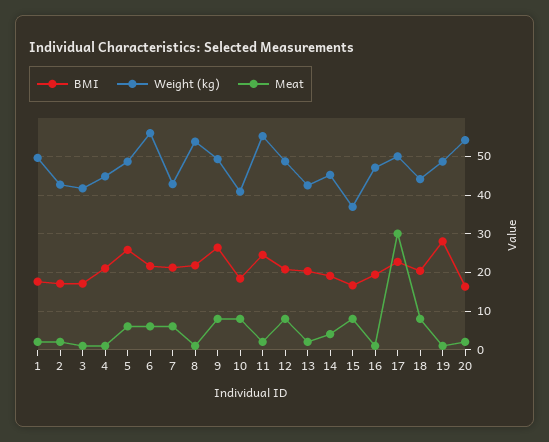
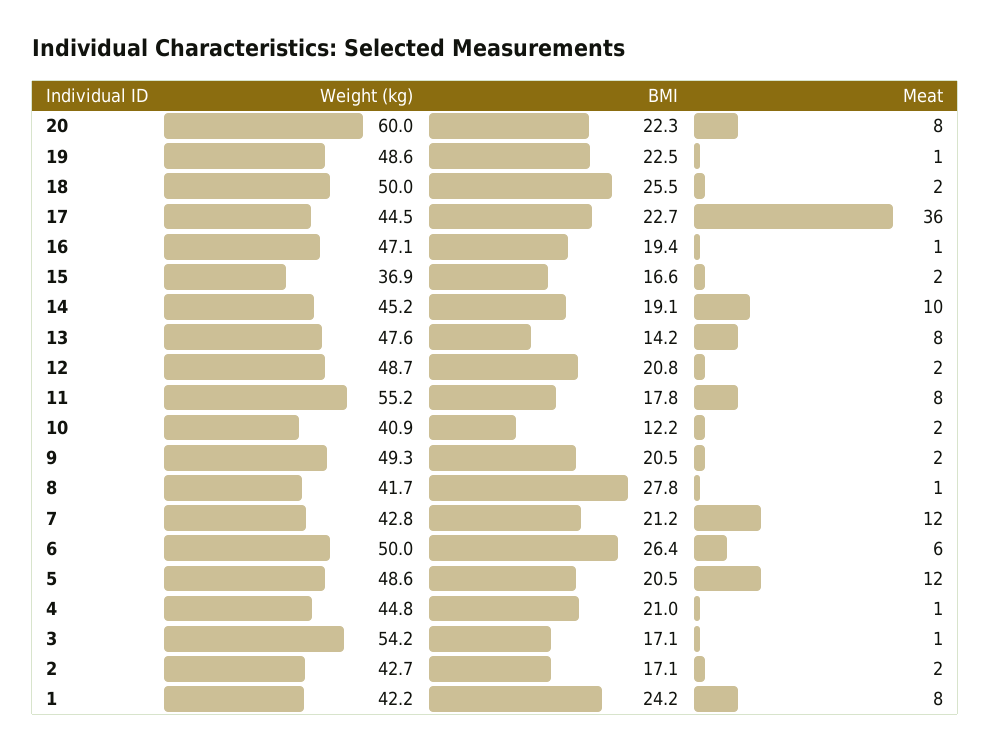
BMI, 1: 18 -> 24.2
Weight (kg), 1: 50 -> 42.2
Meat, 1: 2 -> 8
Weight (kg), 3: 42 -> 54.2
BMI, 5: 26 -> 20.5
Meat, 5: 6 -> 12
BMI, 6: 22 -> 26.4
Weight (kg), 6: 56 -> 50
Meat, 7: 6 -> 12
BMI, 8: 22 -> 27.8
Weight (kg), 8: 54 -> 41.7
BMI, 9: 26 -> 20.5
Meat, 9: 8 -> 2
BMI, 10: 18 -> 12.2
Meat, 10: 8 -> 2
BMI, 11: 24 -> 17.8
Meat, 11: 2 -> 8
Meat, 12: 8 -> 2
BMI, 13: 20 -> 14.2
Weight (kg), 13: 42 -> 47.6
Meat, 13: 2 -> 8
Meat, 14: 4 -> 10
Meat, 15: 8 -> 2
Weight (kg), 17: 50 -> 44.5
Meat, 17: 30 -> 36
BMI, 18: 20 -> 25.5
Weight (kg), 18: 44 -> 50
Meat, 18: 8 -> 2
BMI, 19: 28 -> 22.5
BMI, 20: 16 -> 22.3
Weight (kg), 20: 54 -> 60
Meat, 20: 2 -> 8

